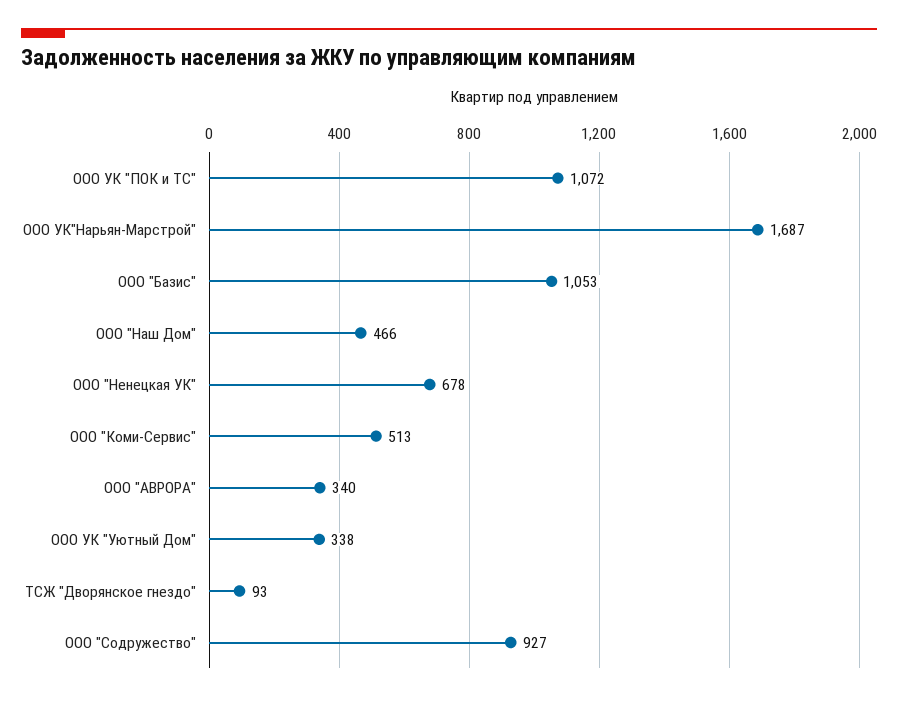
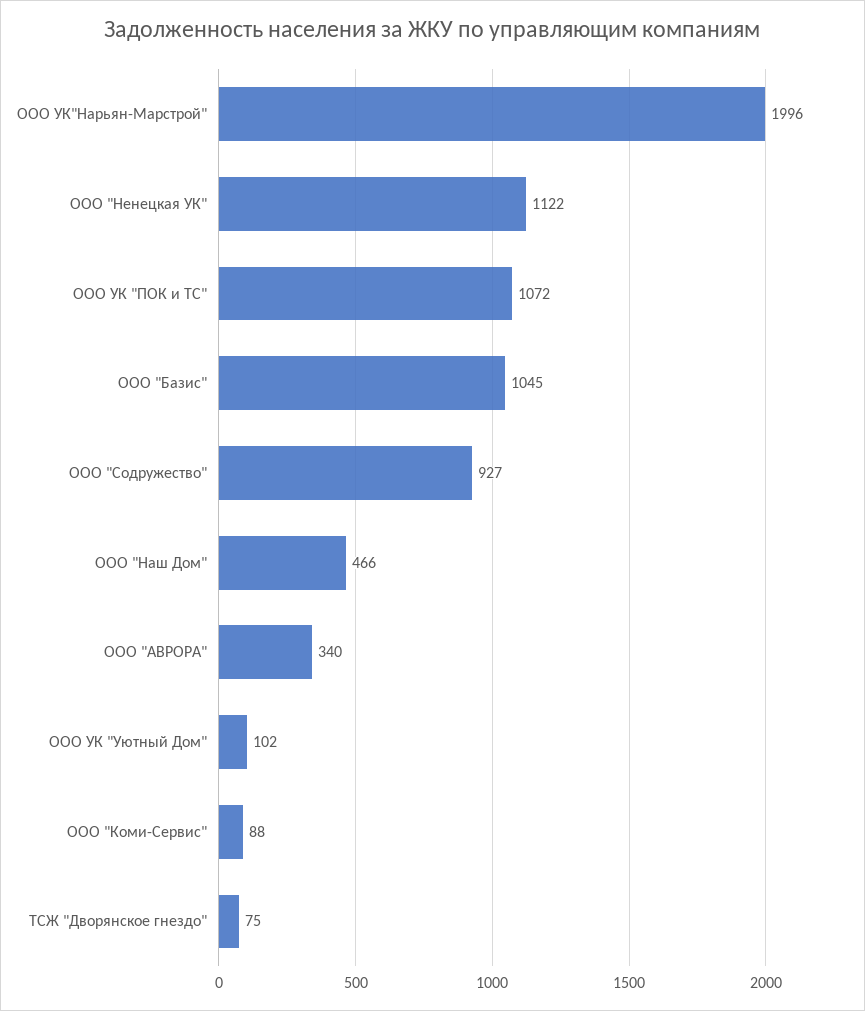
ООО УК"Нарьян-Марстрой": 1687 -> 1996
ООО "Базис": 1053 -> 1045
ООО "Ненецкая УК": 678 -> 1122
ООО "Коми-Сервис": 513 -> 88
ООО УК "Уютный Дом": 338 -> 102
ТСЖ "Дворянское гнездо": 93 -> 75

